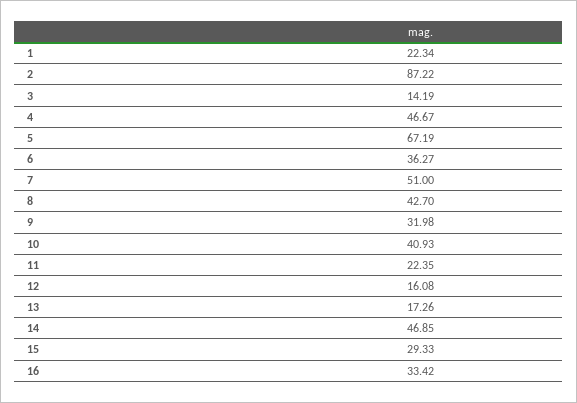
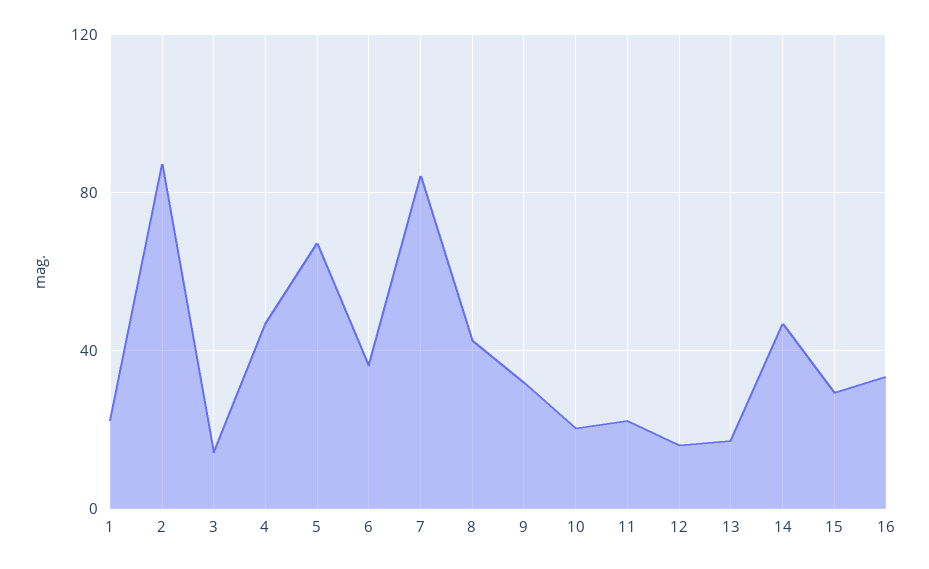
7: 51 -> 85
10: 40.93 -> 20

